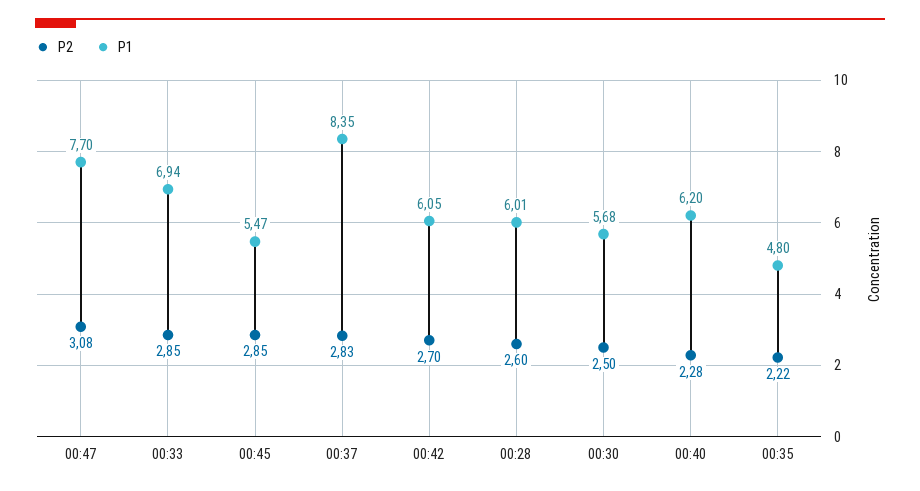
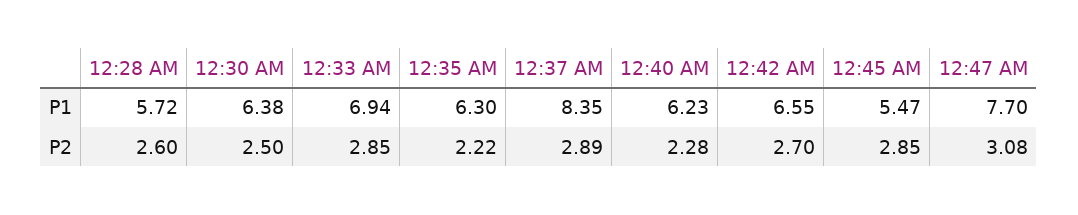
P2, 00:37: 2.83 -> 2.89
P1, 00:42: 6.05 -> 6.55
P1, 00:28: 6.01 -> 5.72
P1, 00:30: 5.68 -> 6.38
P1, 00:40: 6.2 -> 6.23
P1, 00:35: 4.8 -> 6.3

